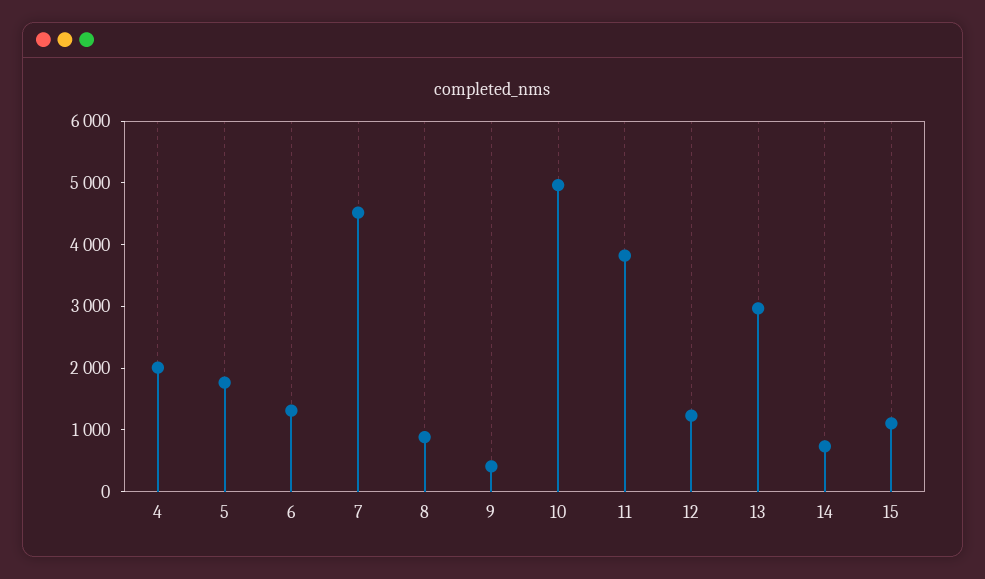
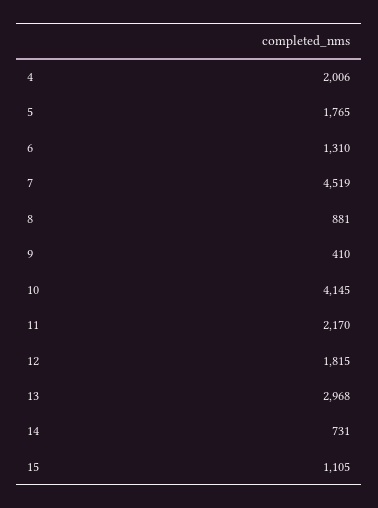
10: 5000 -> 4145
11: 3800 -> 2170
12: 1200 -> 1815

